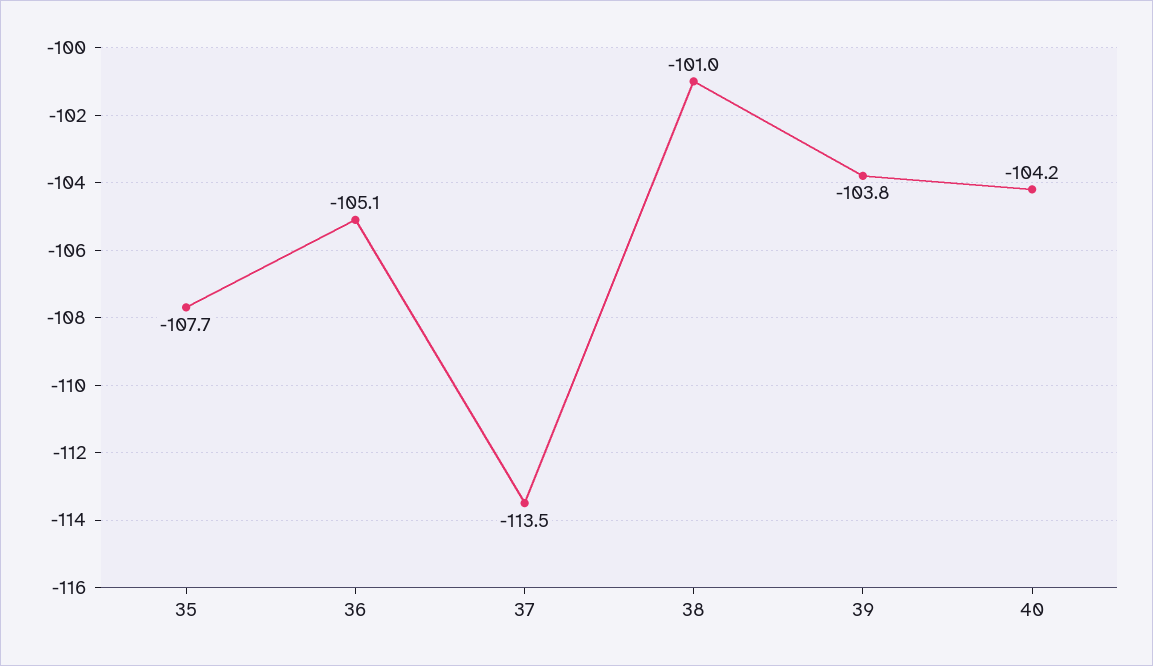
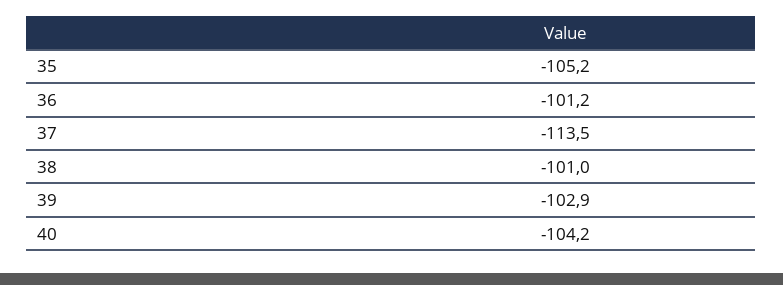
35: -107.7 -> -105.2
36: -105.1 -> -101.2
39: -103.8 -> -102.9

